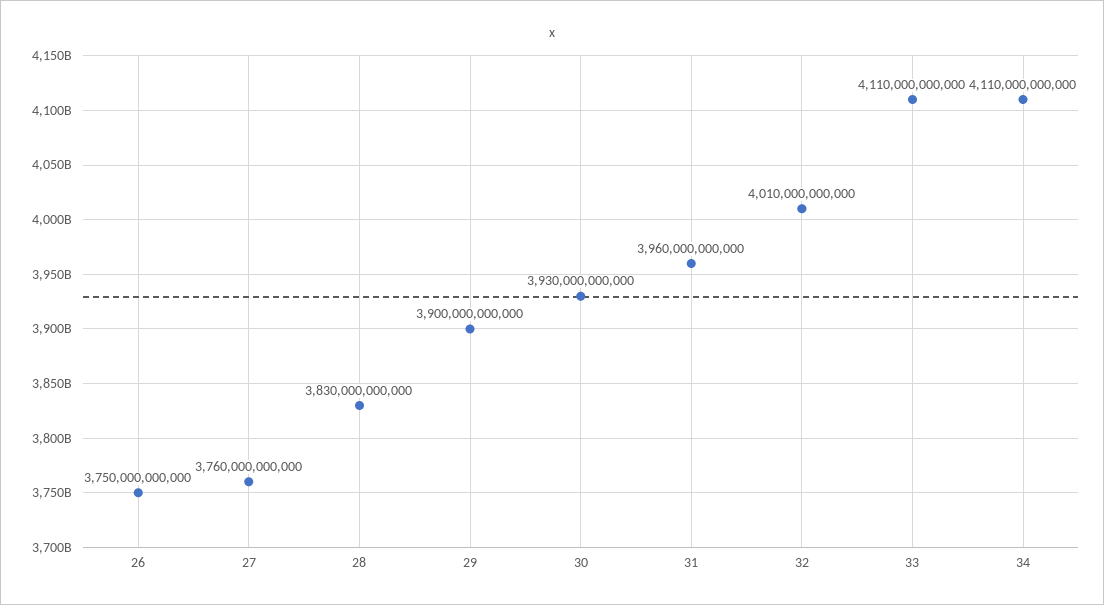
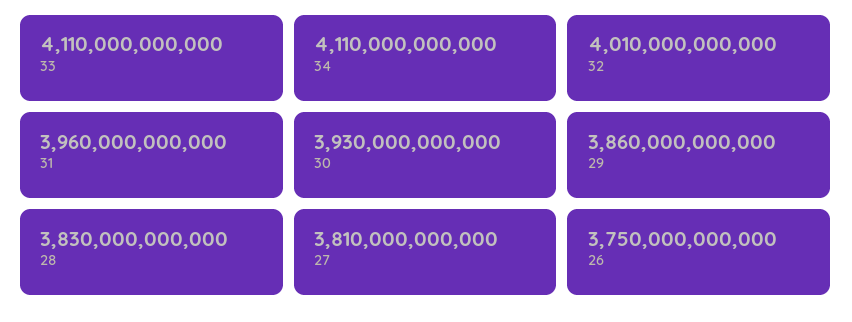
27: 3760000000000 -> 3810000000000
29: 3900000000000 -> 3860000000000

